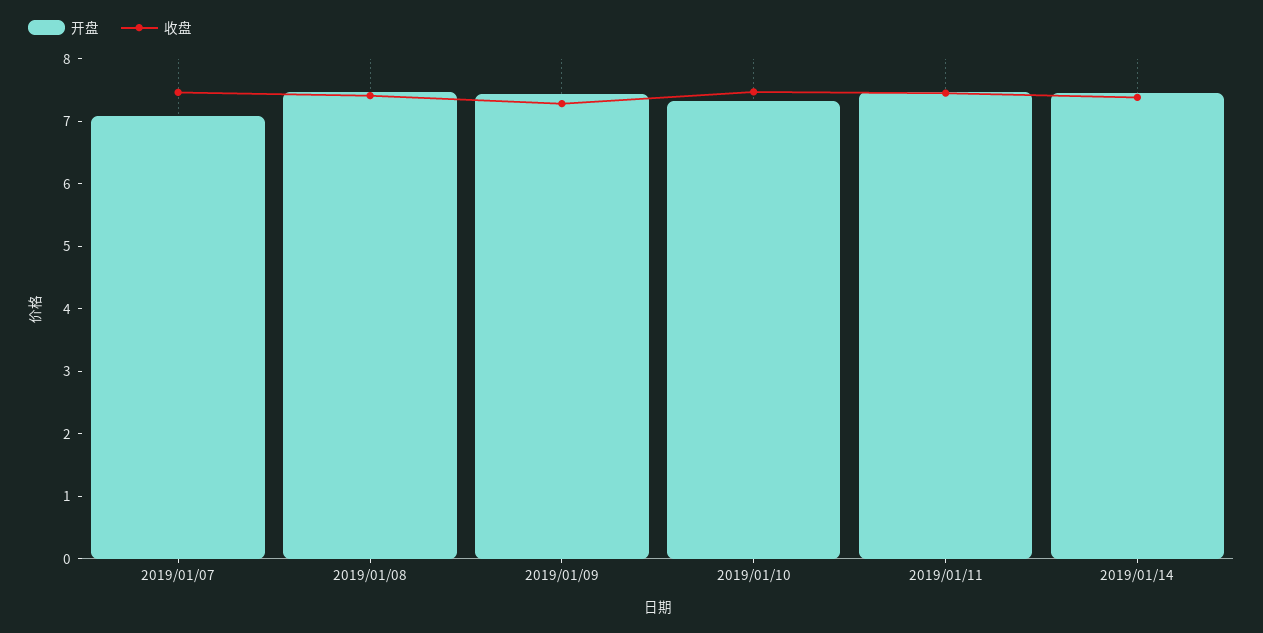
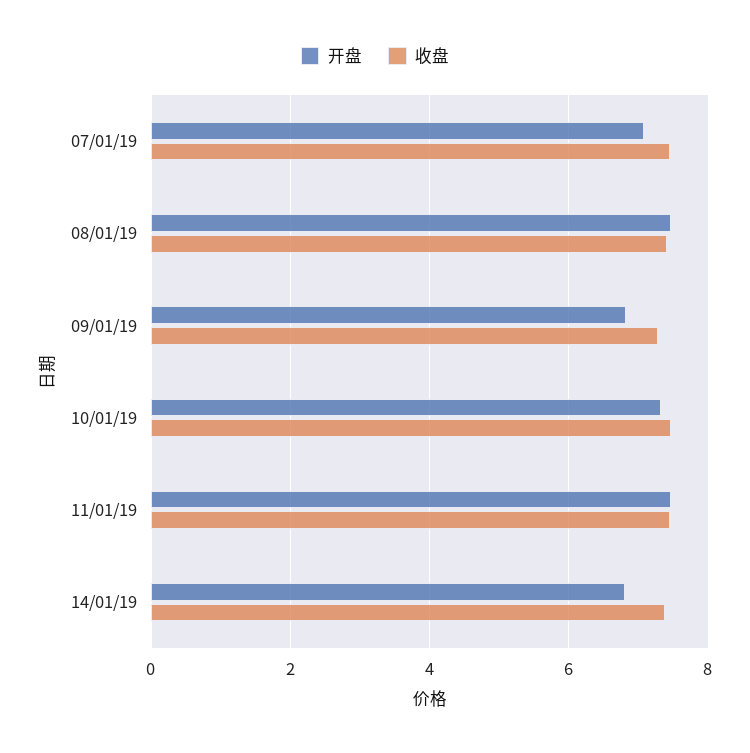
开盘, 2019/01/09: 7.4 -> 6.8
开盘, 2019/01/14: 7.4 -> 6.8

